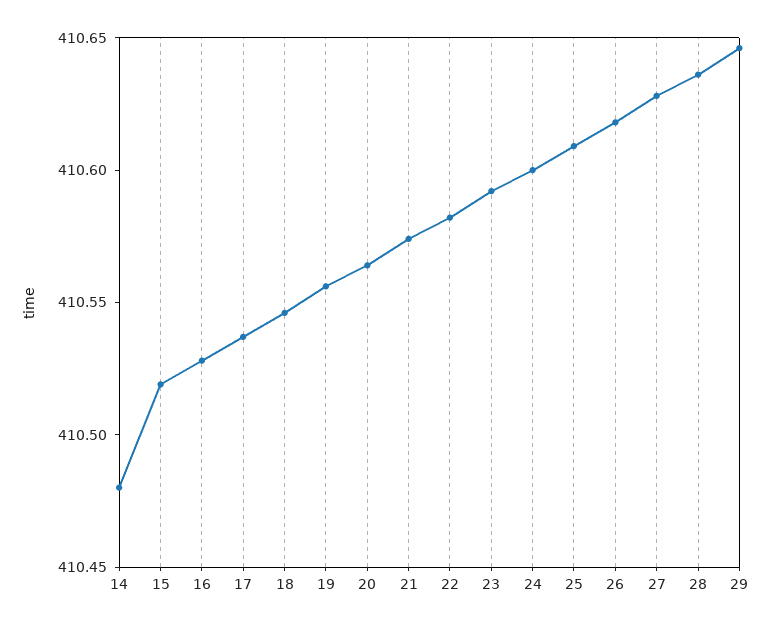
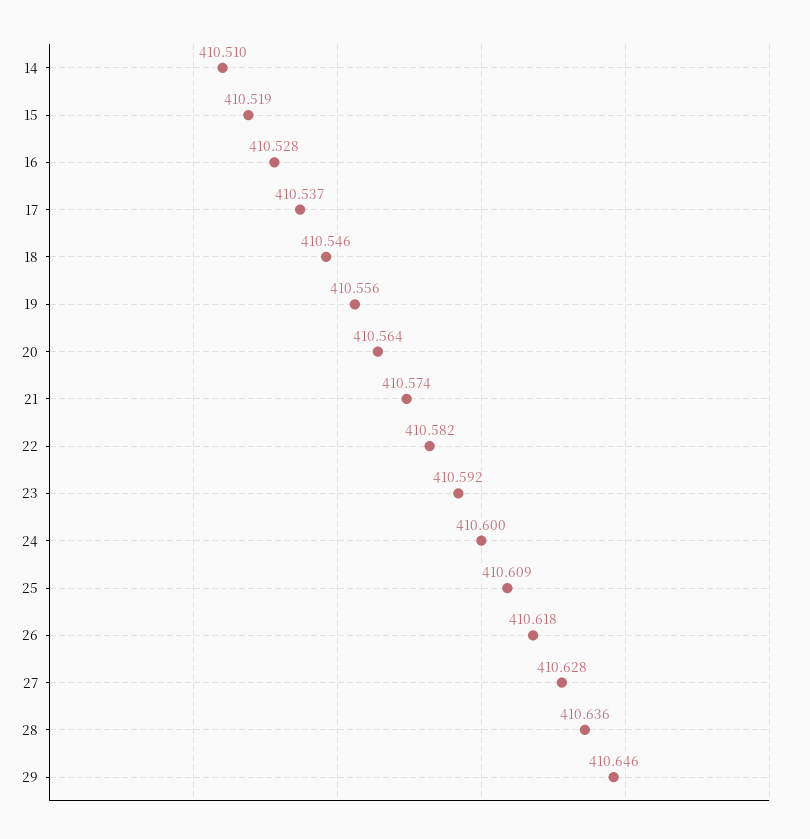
14: 410.48 -> 410.51

